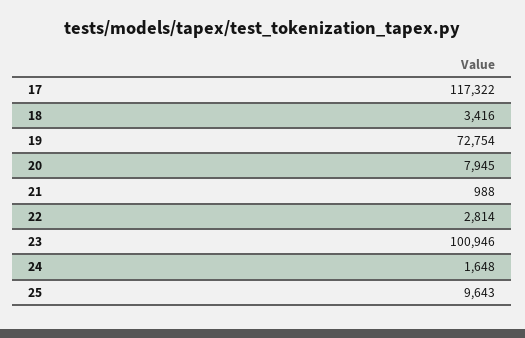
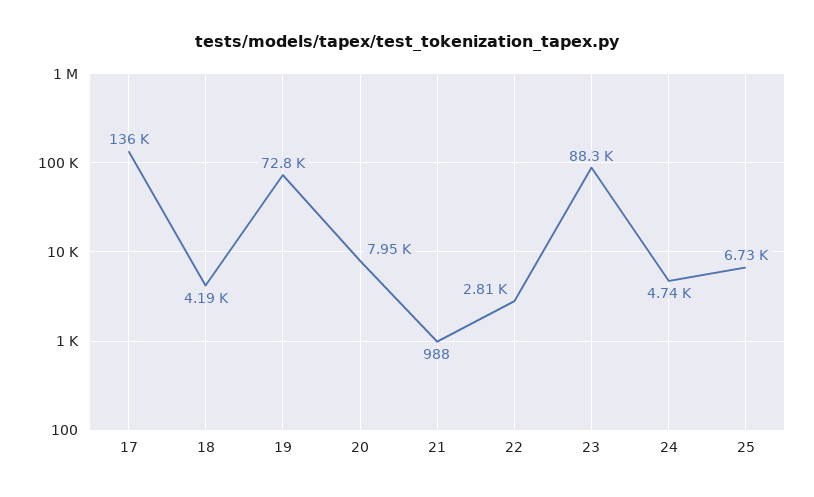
17: 117322 -> 136000
18: 3416 -> 4190
23: 100946 -> 88300
24: 1648 -> 4740
25: 9643 -> 6730

